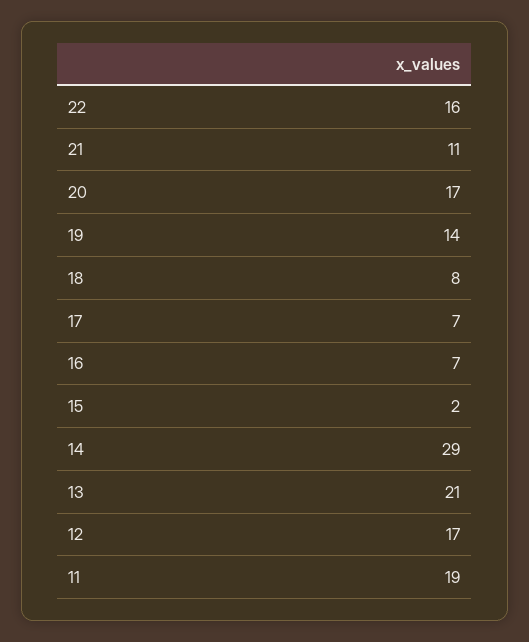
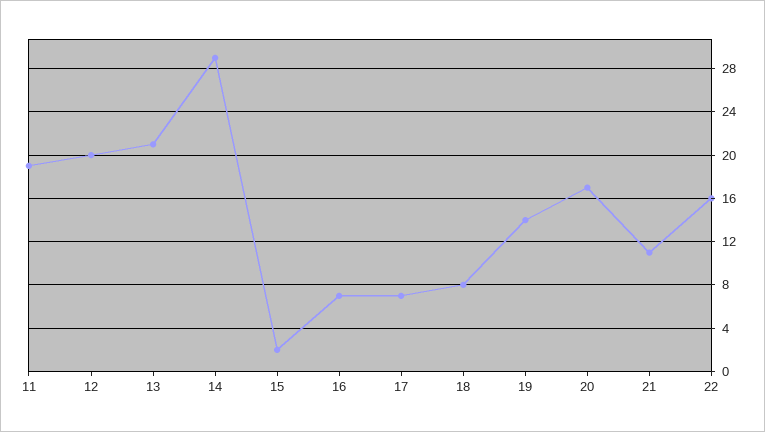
12: 17 -> 20

